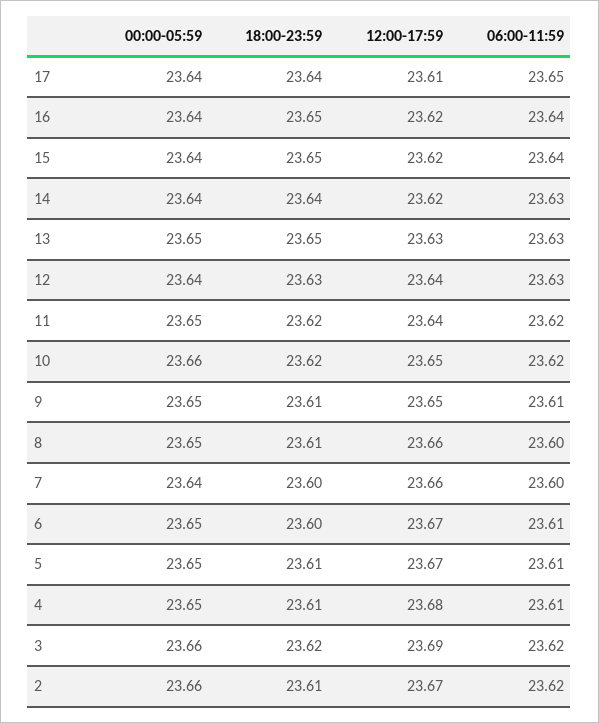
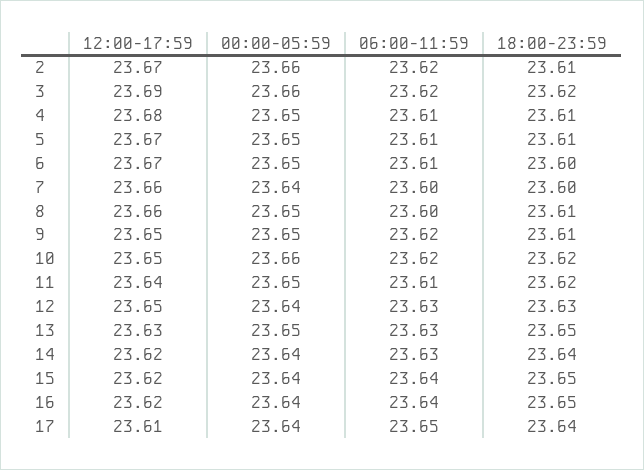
12:00-17:59, 12: 23.64 -> 23.65
06:00-11:59, 11: 23.62 -> 23.61
06:00-11:59, 9: 23.61 -> 23.62

